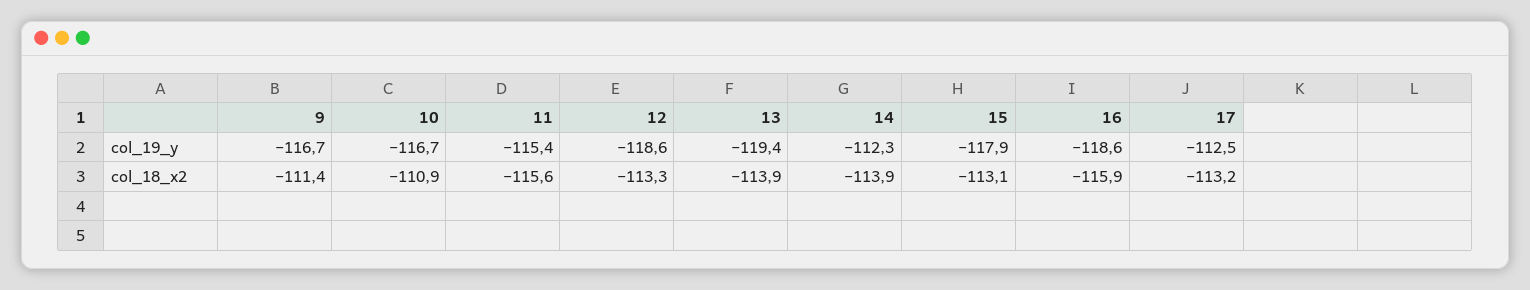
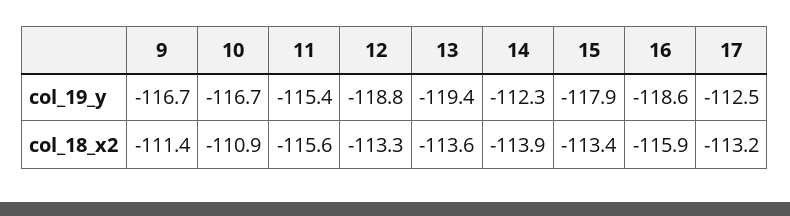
12, col_19_y: -118.6 -> -118.8
13, col_18_x2: -113.9 -> -113.6
15, col_18_x2: -113.1 -> -113.4

